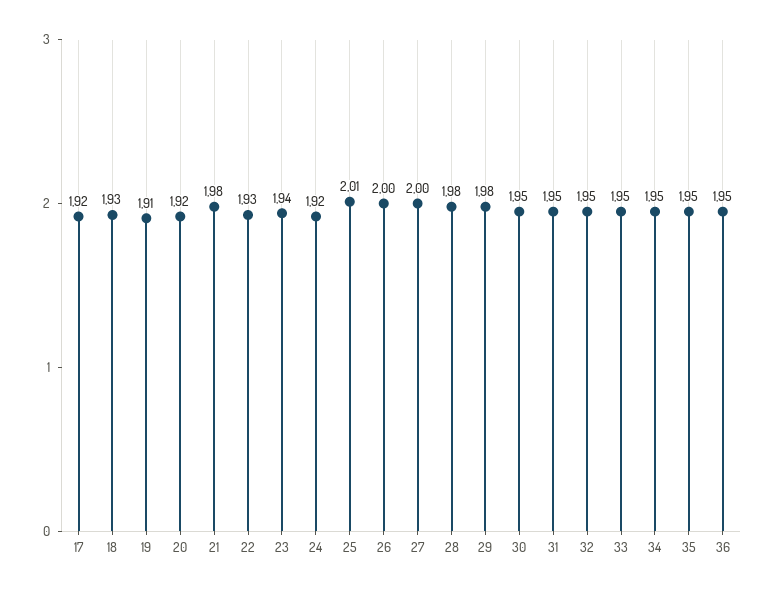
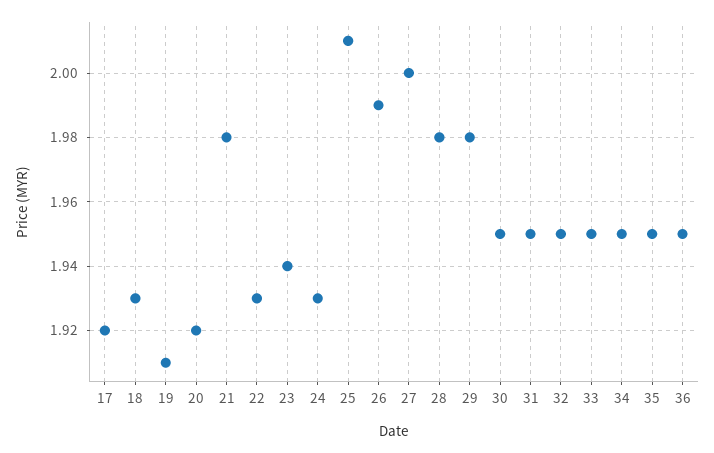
24: 1.92 -> 1.93
26: 2 -> 1.99

